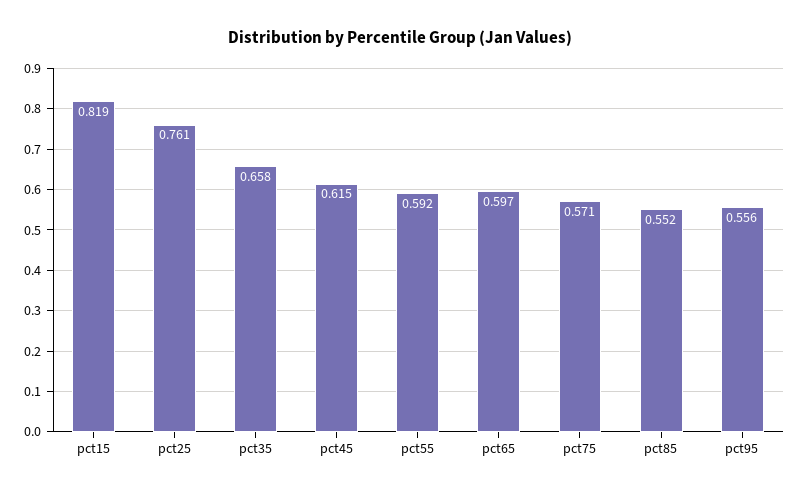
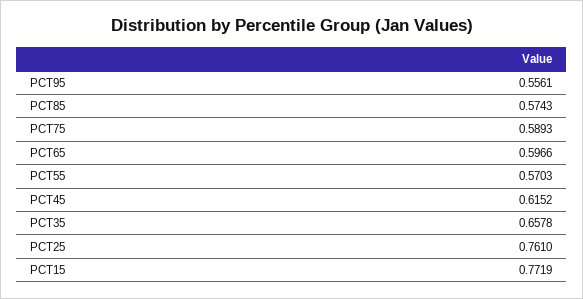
pct15: 0.819 -> 0.7719
pct55: 0.592 -> 0.5703
pct75: 0.571 -> 0.5893
pct85: 0.552 -> 0.5743

